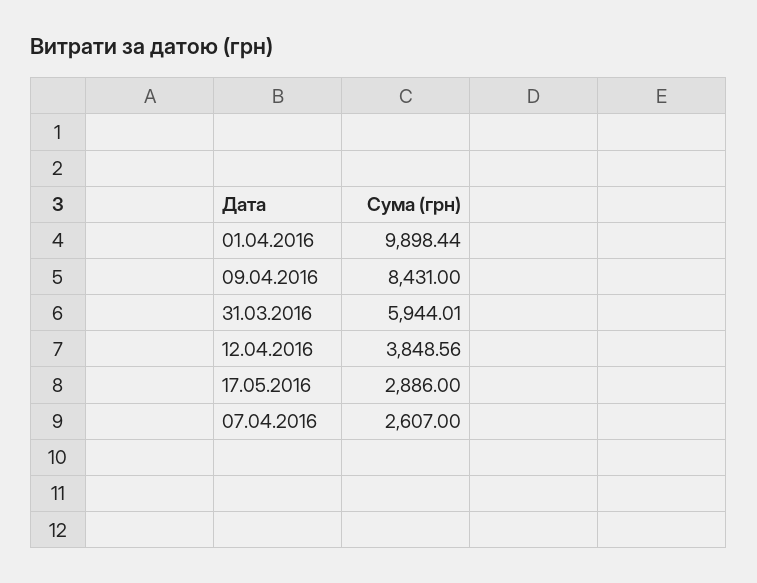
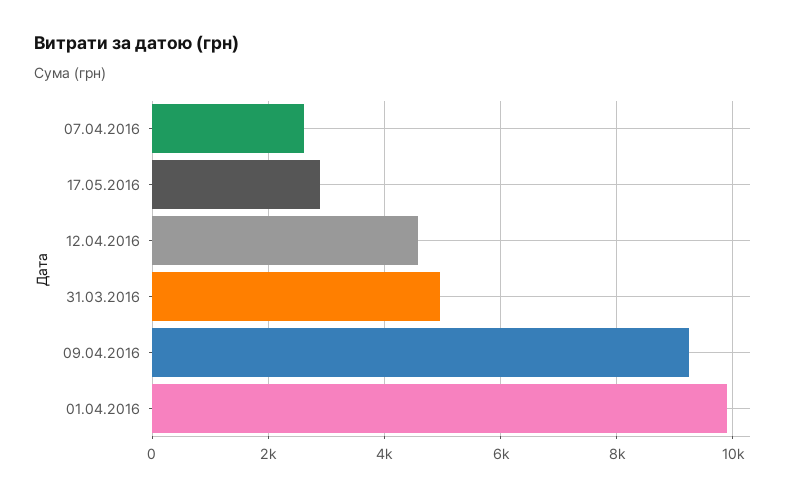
09.04.2016: 8431 -> 9200
31.03.2016: 5944.01 -> 5000
12.04.2016: 3848.56 -> 4600

